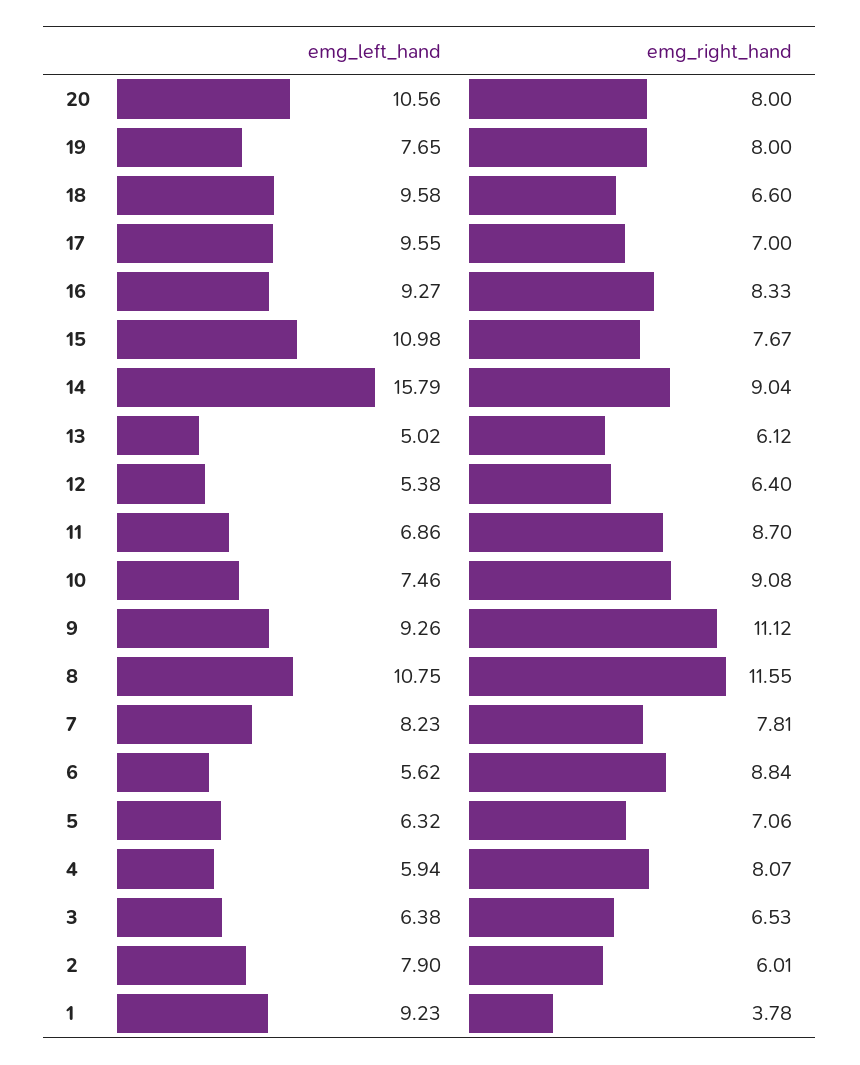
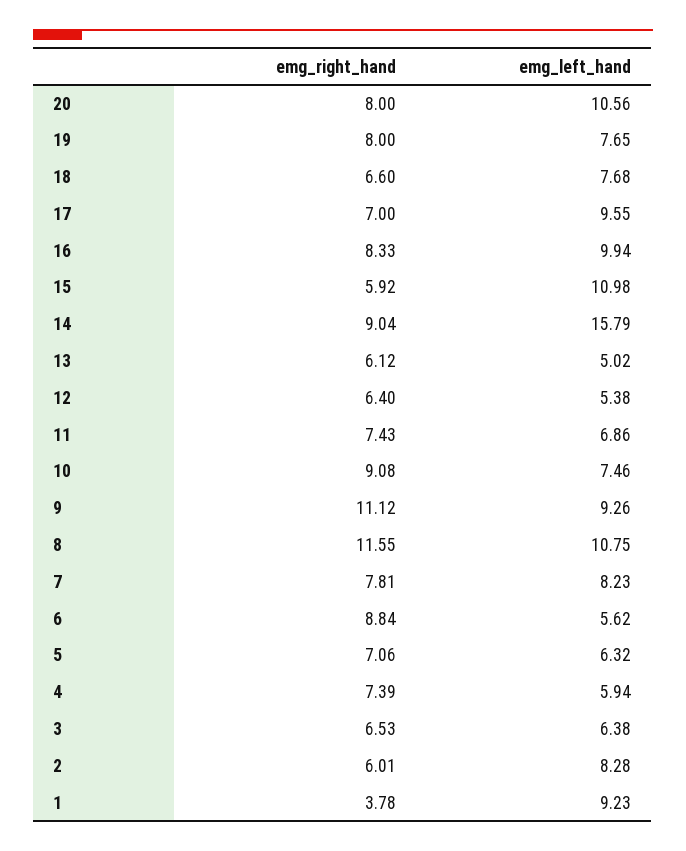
emg_left_hand, 18: 9.58 -> 7.68
emg_left_hand, 16: 9.27 -> 9.94
emg_right_hand, 15: 7.67 -> 5.92
emg_right_hand, 11: 8.7 -> 7.43
emg_right_hand, 4: 8.07 -> 7.39
emg_left_hand, 2: 7.9 -> 8.28

